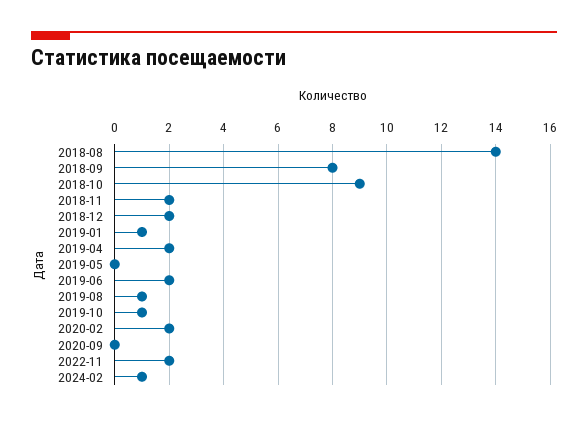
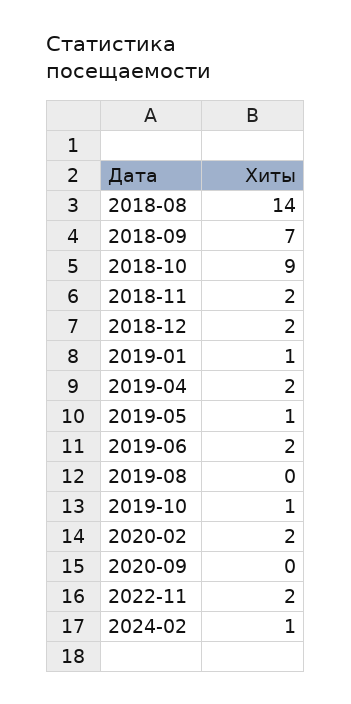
2018-09: 8 -> 7
2019-05: 0 -> 1
2019-08: 1 -> 0

